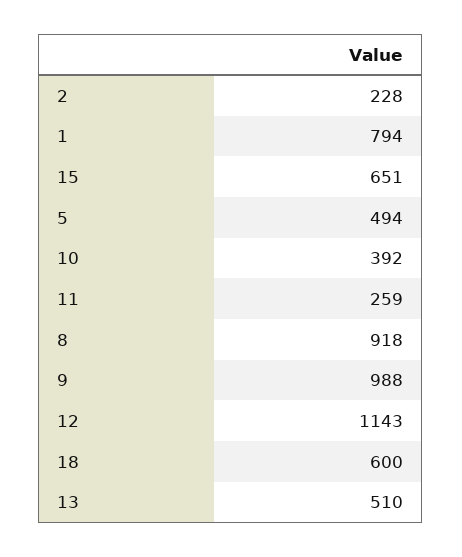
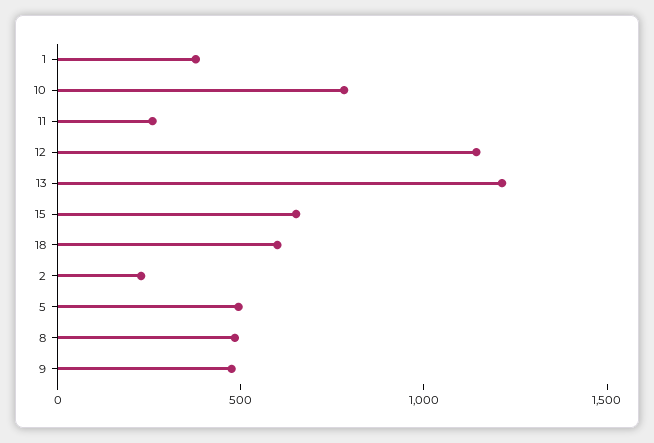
1: 794 -> 400
10: 392 -> 800
8: 918 -> 500
9: 988 -> 500
13: 510 -> 1200

